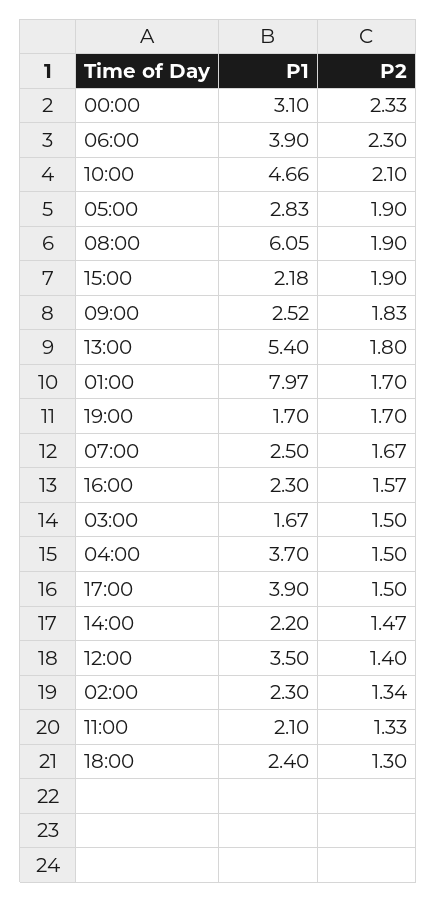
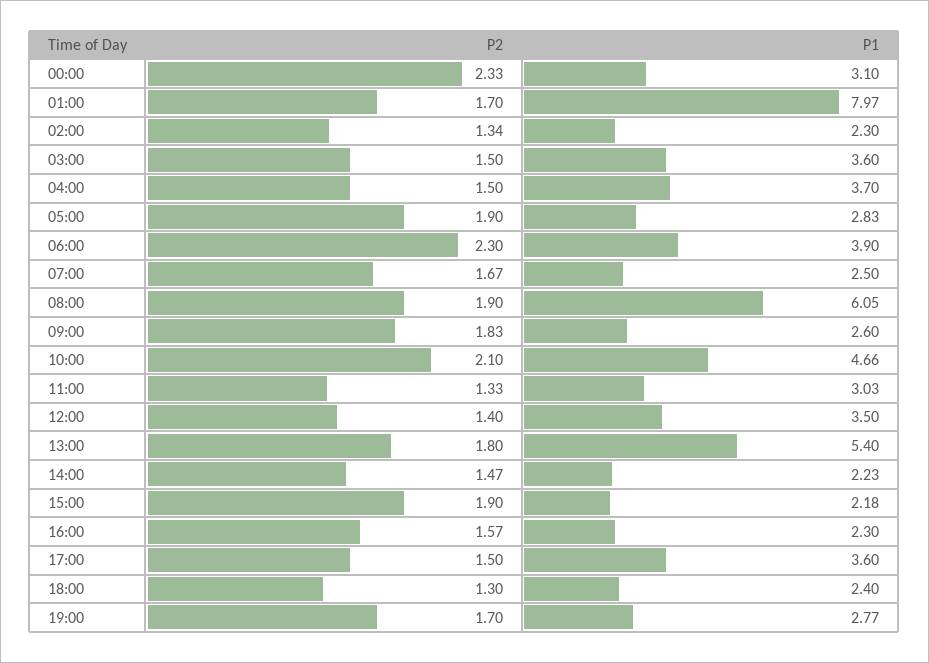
P1, 09:00: 2.52 -> 2.6
P1, 19:00: 1.7 -> 2.77
P1, 03:00: 1.67 -> 3.6
P1, 17:00: 3.9 -> 3.6
P1, 14:00: 2.2 -> 2.23
P1, 11:00: 2.1 -> 3.03

